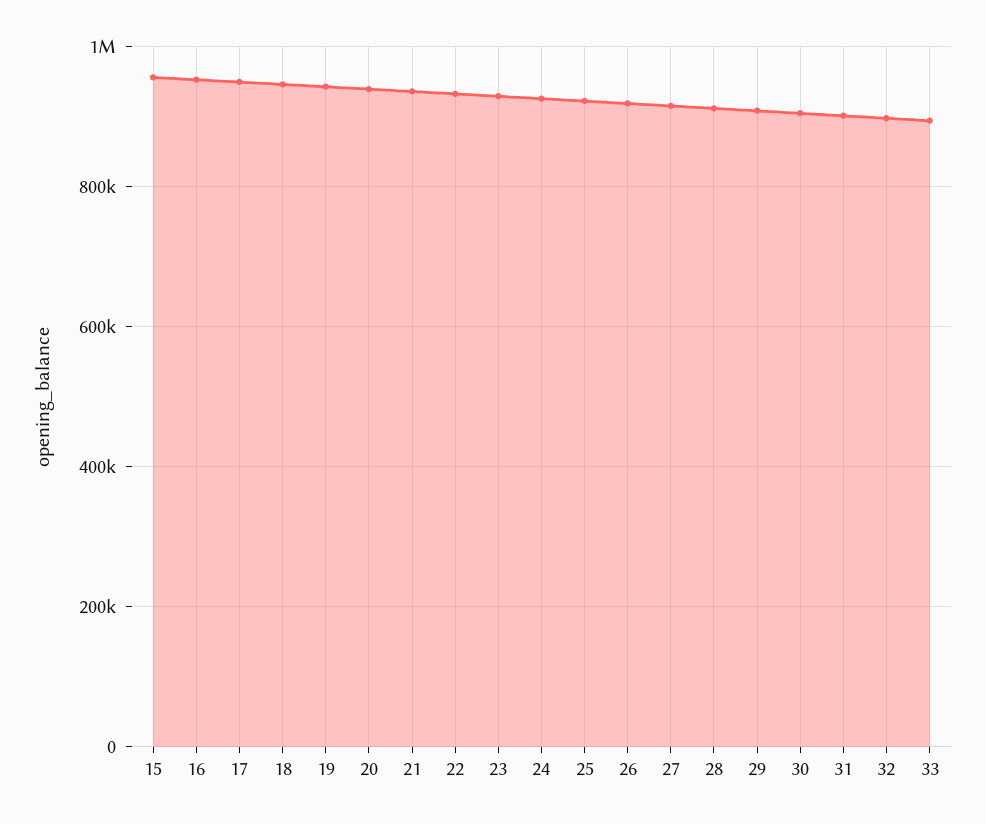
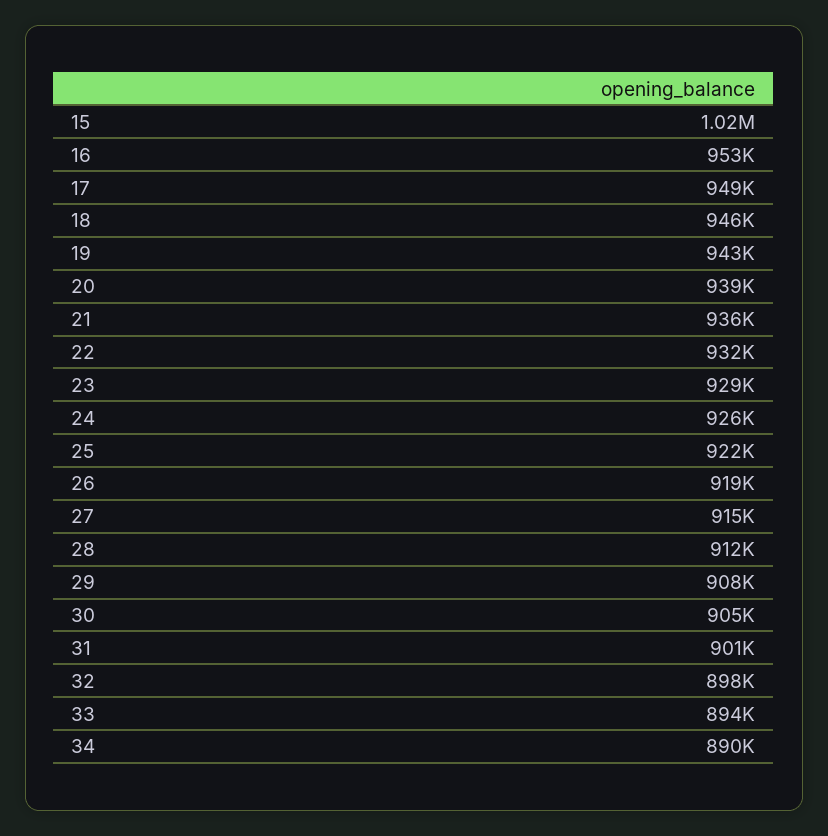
15: 960000 -> 1020000
34: none -> 890000

